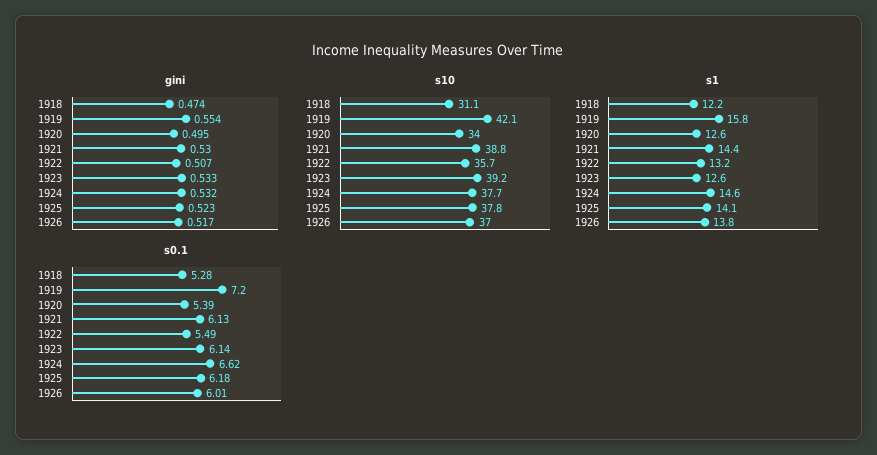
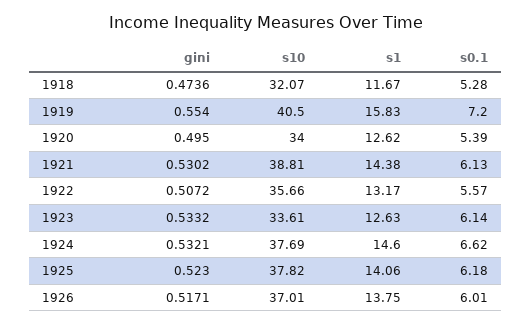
s10, 1918: 31.1 -> 32.07
s10, 1919: 42.1 -> 40.5
s10, 1923: 39.2 -> 33.61
s1, 1918: 12.2 -> 11.67
s0.1, 1922: 5.49 -> 5.57

